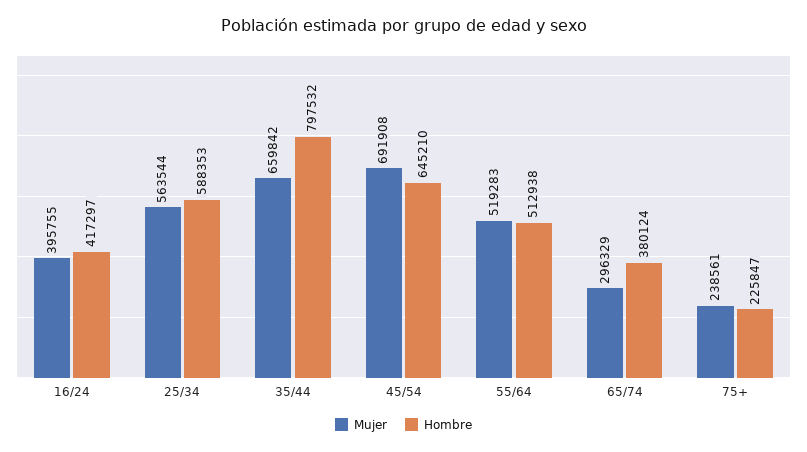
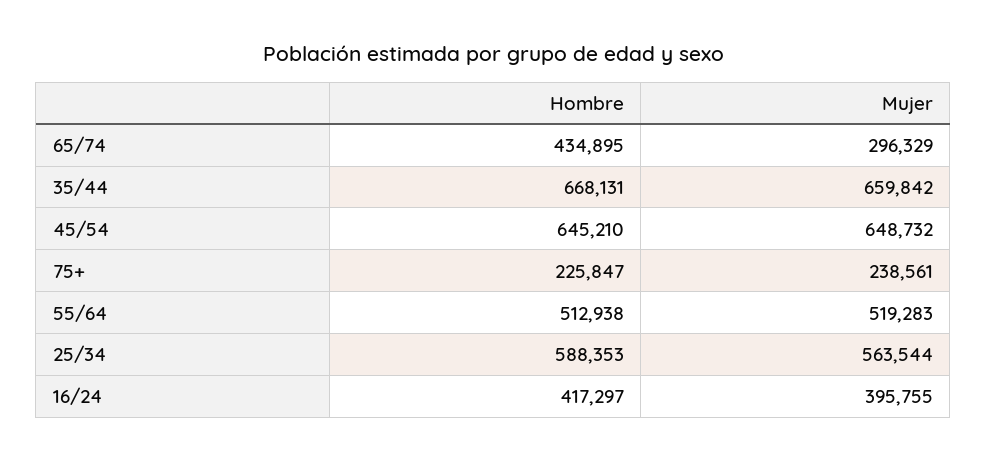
Hombre, 35/44: 797532 -> 668131
Mujer, 45/54: 691908 -> 648732
Hombre, 65/74: 380124 -> 434895

